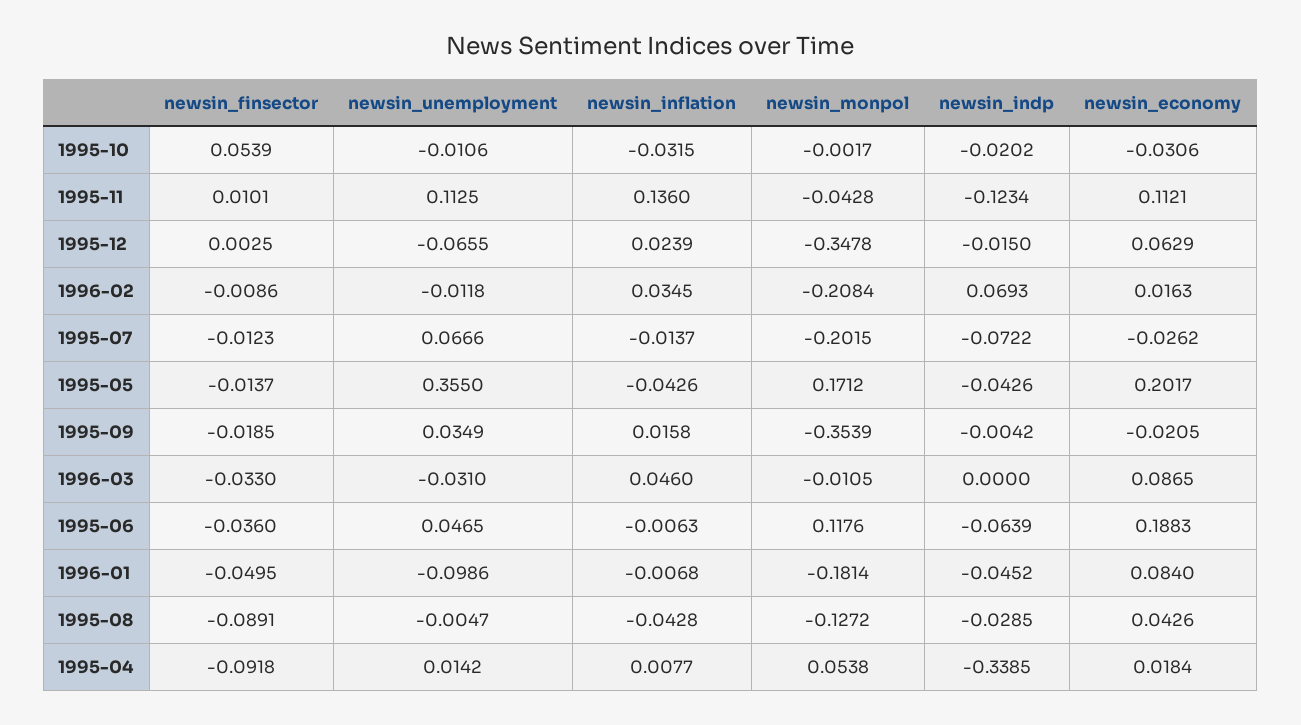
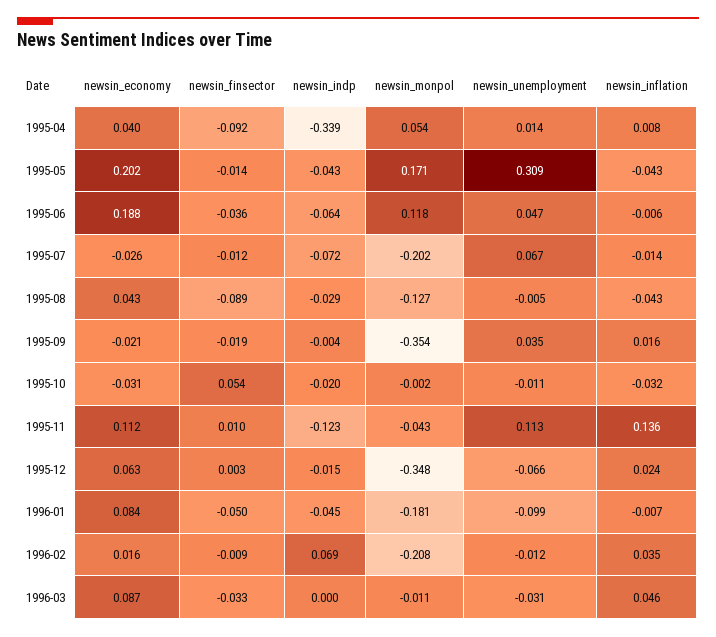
newsin_unemployment, 1995-05: 0.355 -> 0.309
newsin_economy, 1995-04: 0.0184 -> 0.04

